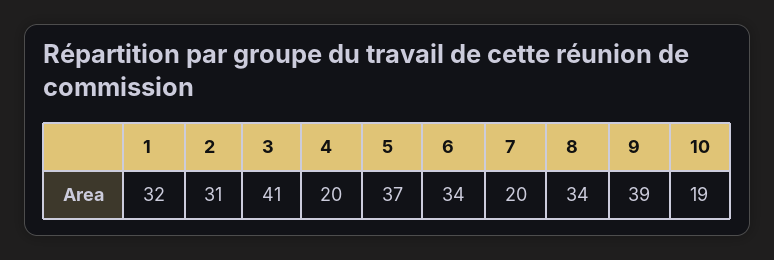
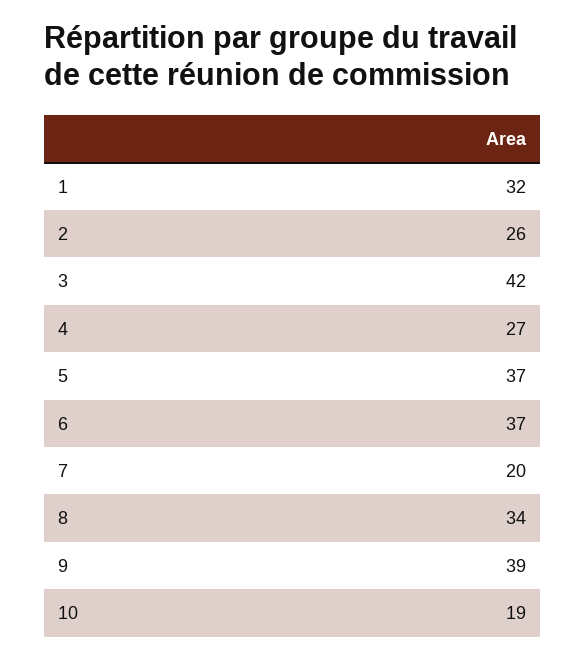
2: 31 -> 26
3: 41 -> 42
4: 20 -> 27
6: 34 -> 37

